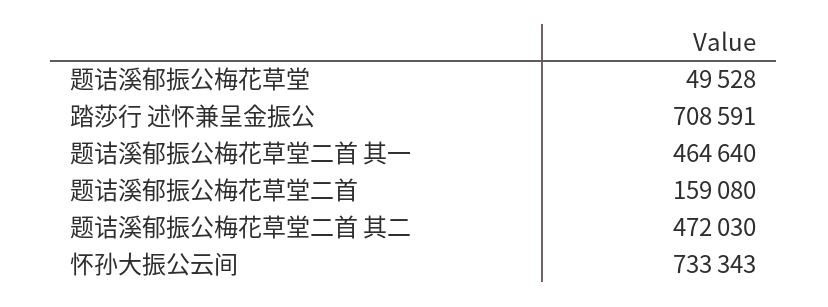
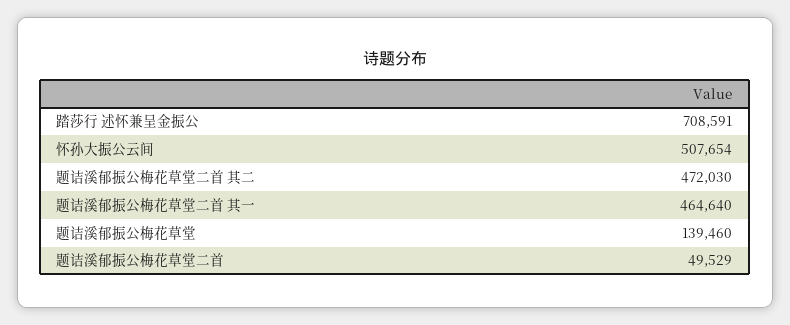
题诘溪郁振公梅花草堂: 49528 -> 139460
题诘溪郁振公梅花草堂二首: 159080 -> 49529
怀孙大振公云间: 733343 -> 507654

